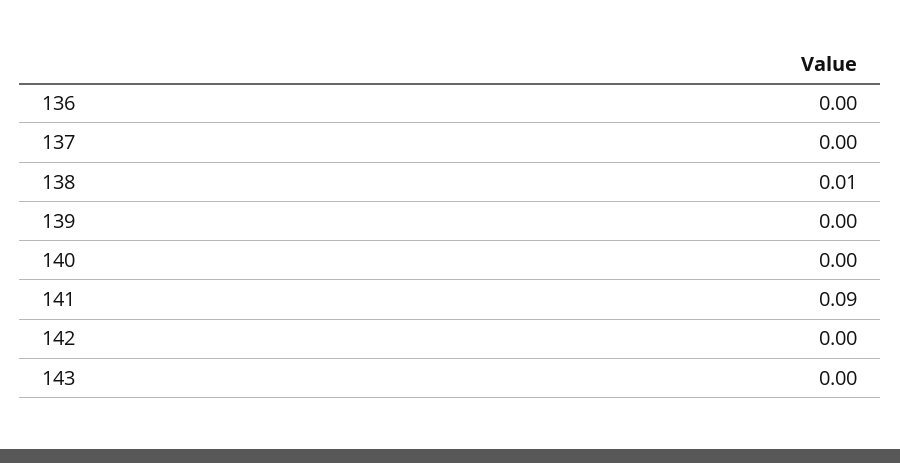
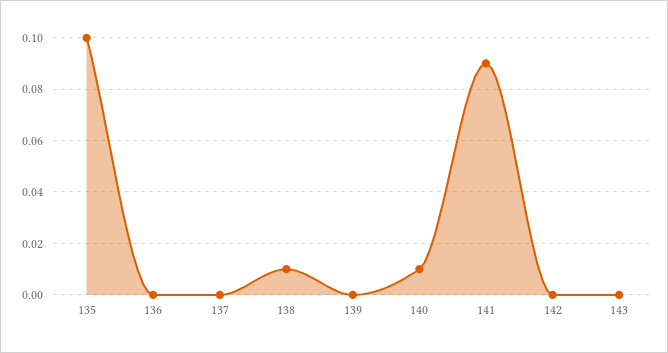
140: 0 -> 0.01
135: none -> 0.1

